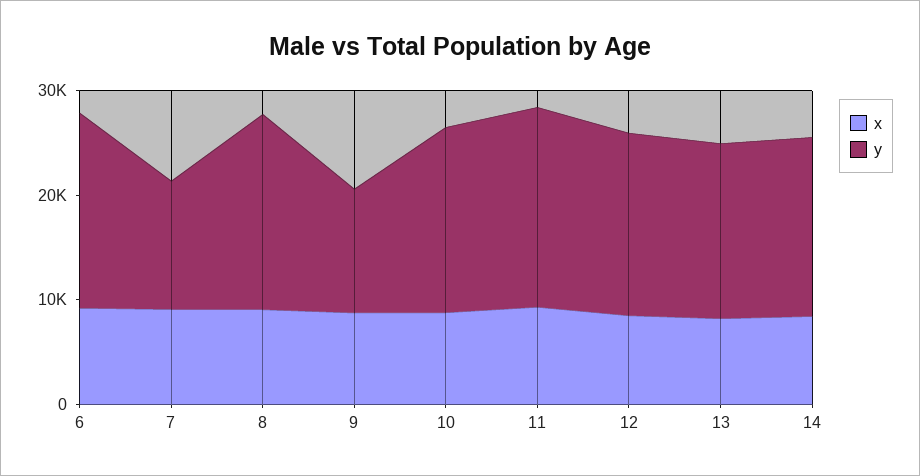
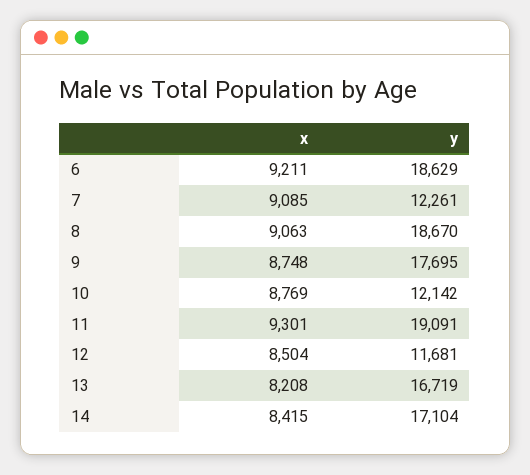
y, 9: 12000 -> 17695
y, 10: 18000 -> 12142
y, 12: 18000 -> 11681

